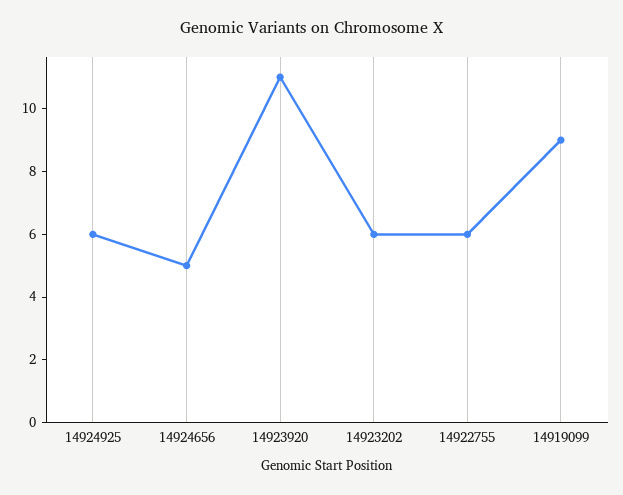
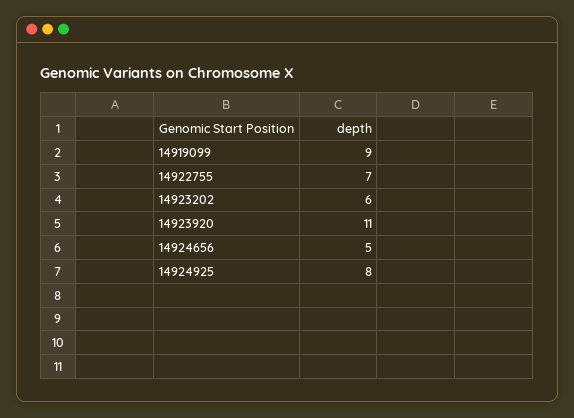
14924925: 6 -> 8
14922755: 6 -> 7

